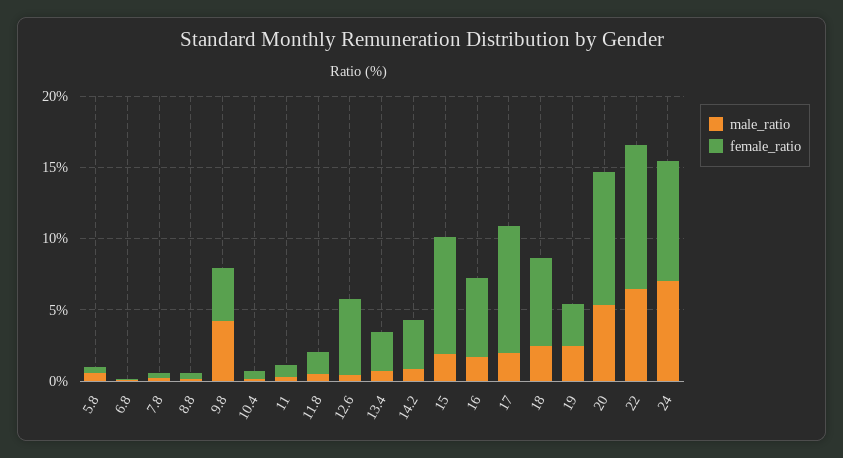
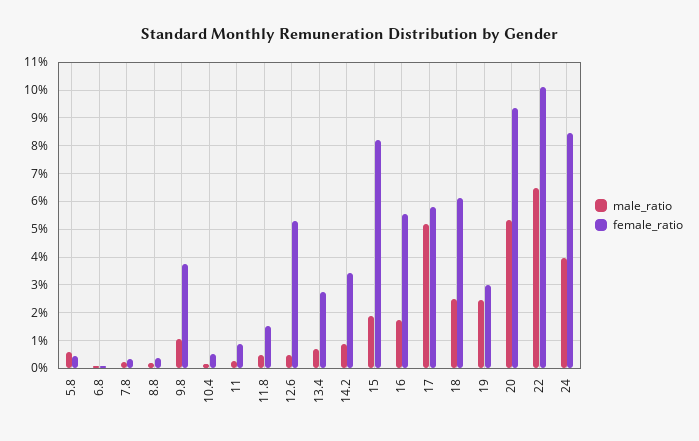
male_ratio, 9.8: 4 -> 1
male_ratio, 17: 2 -> 5.25
female_ratio, 17: 9 -> 5.75
male_ratio, 24: 7 -> 4

